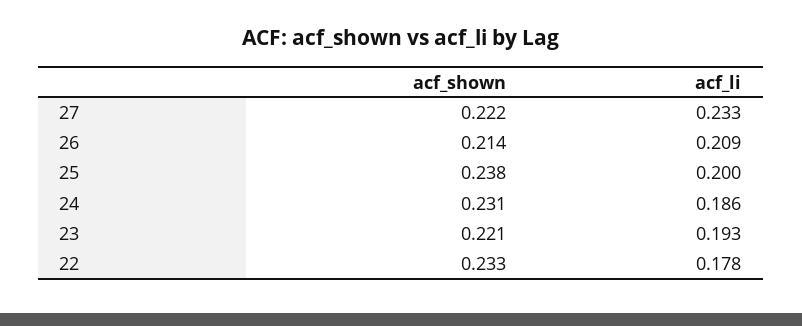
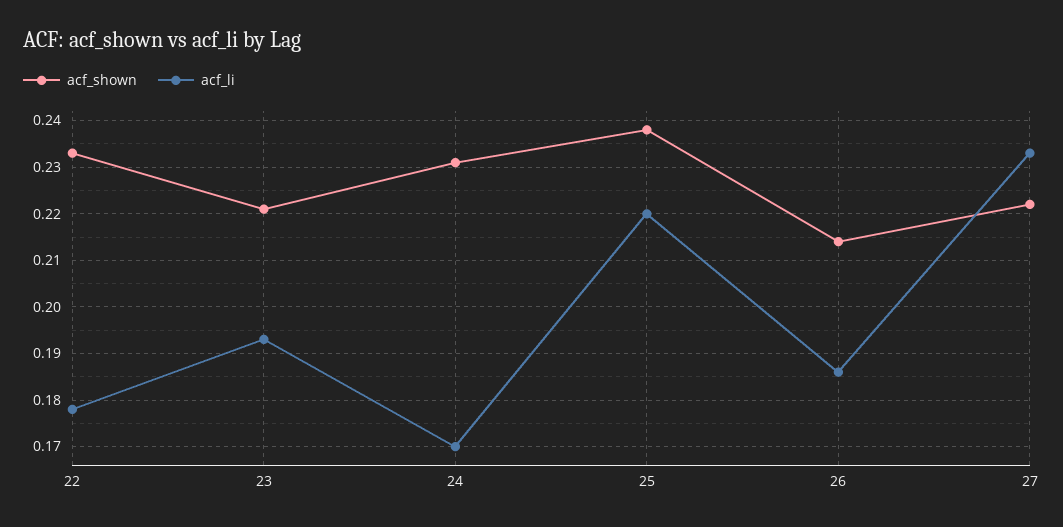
acf_li, 26: 0.209 -> 0.185
acf_li, 25: 0.2 -> 0.22
acf_li, 24: 0.186 -> 0.17

